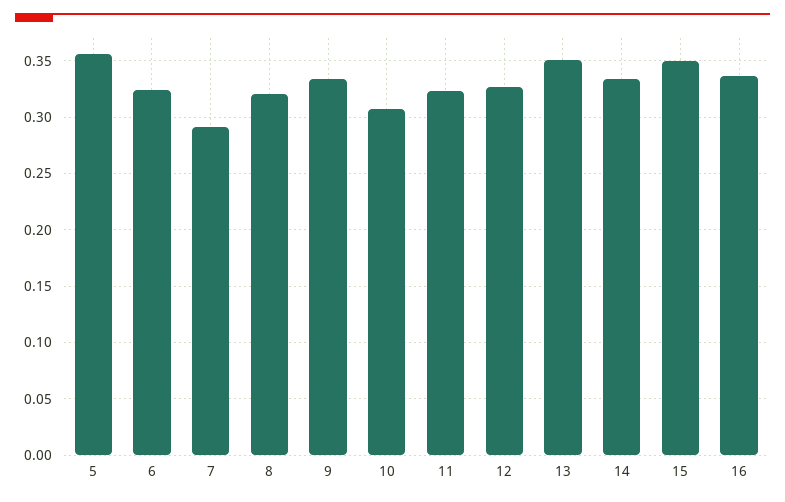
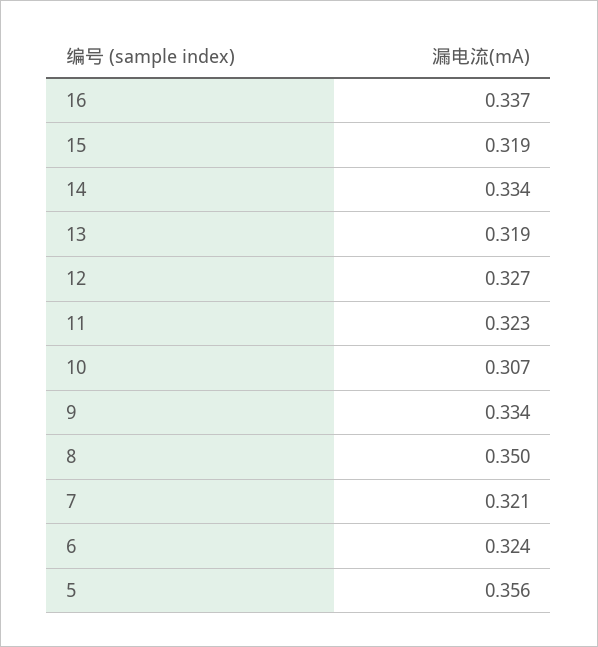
7: 0.29 -> 0.321
8: 0.32 -> 0.35
13: 0.35 -> 0.319
15: 0.35 -> 0.319

